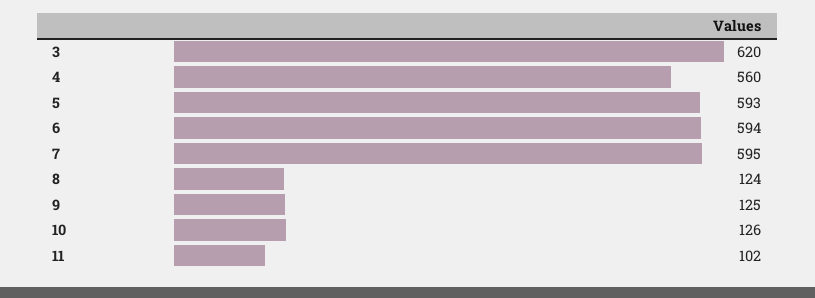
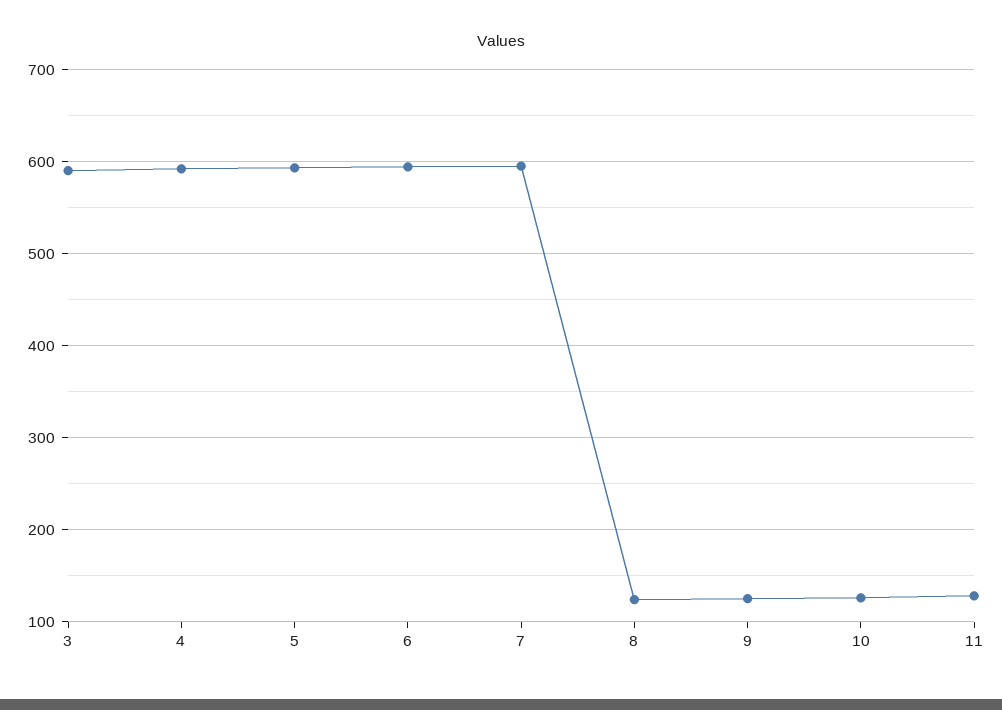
3: 620 -> 590
4: 560 -> 590
11: 102 -> 130

